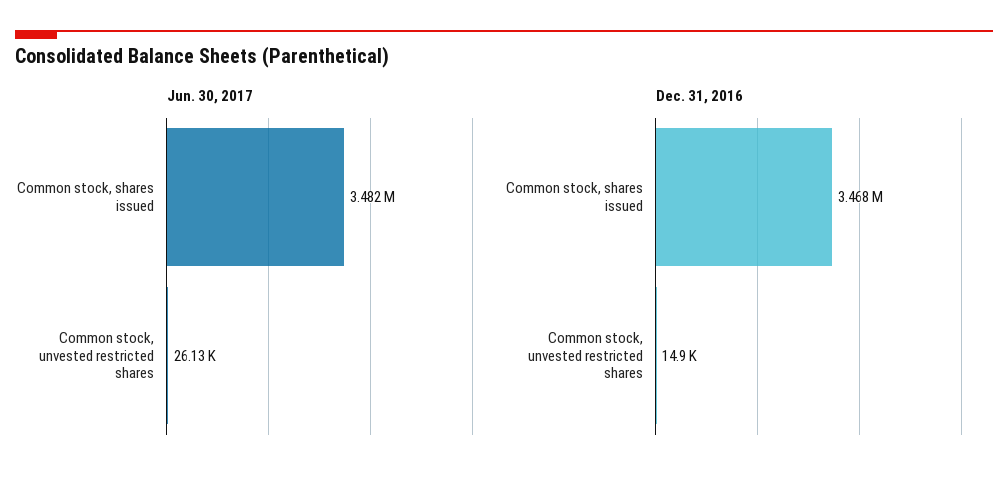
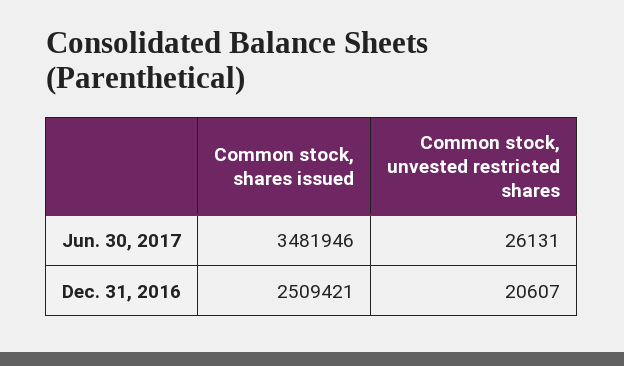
Dec. 31, 2016, Common stock, shares issued: 3468000 -> 2509421
Dec. 31, 2016, Common stock, unvested restricted shares: 14900 -> 20607

